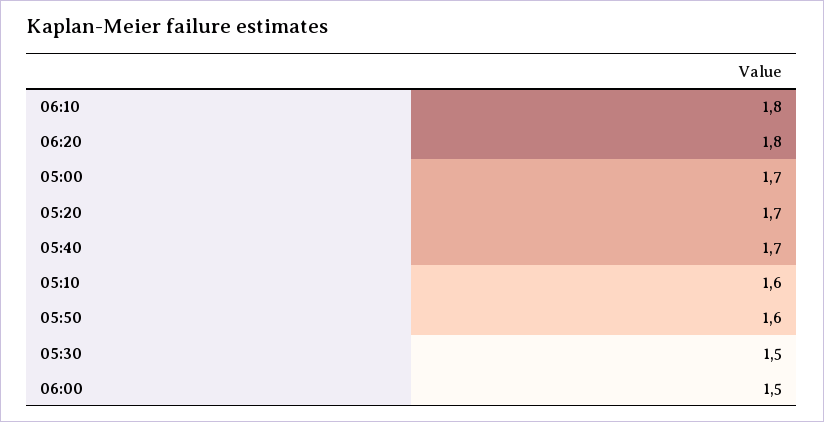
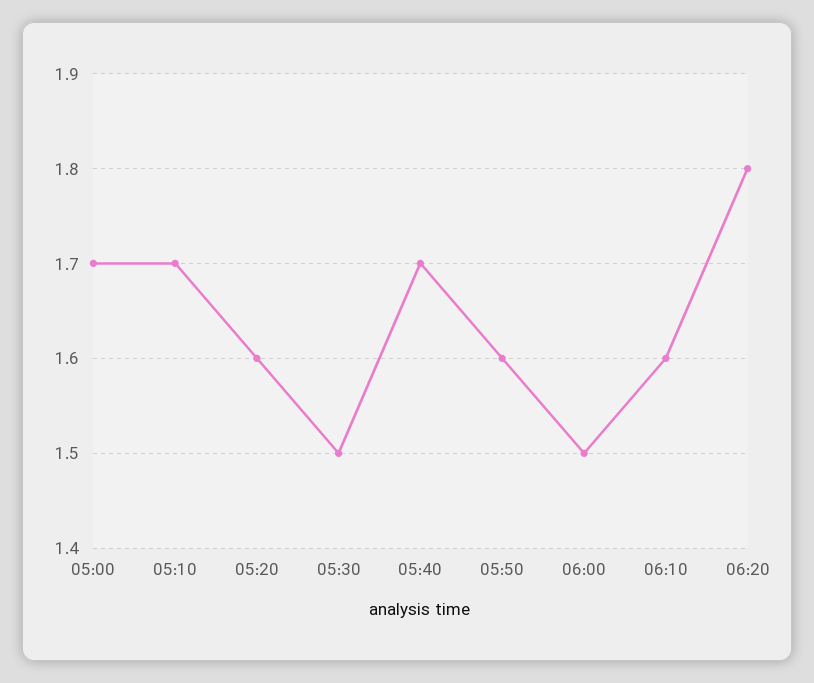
06:10: 1.8 -> 1.6
05:20: 1.7 -> 1.6
05:10: 1.6 -> 1.7

